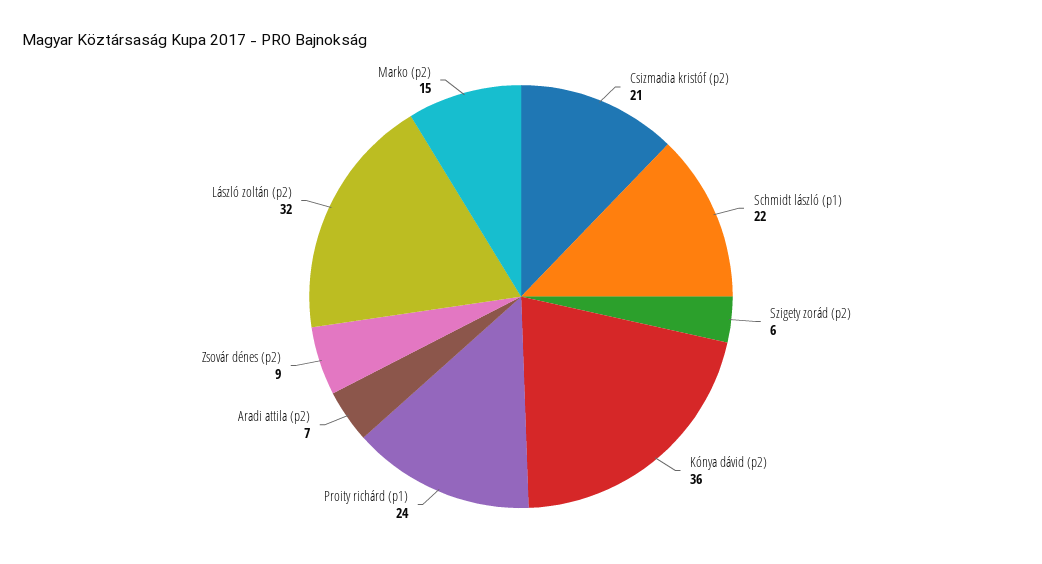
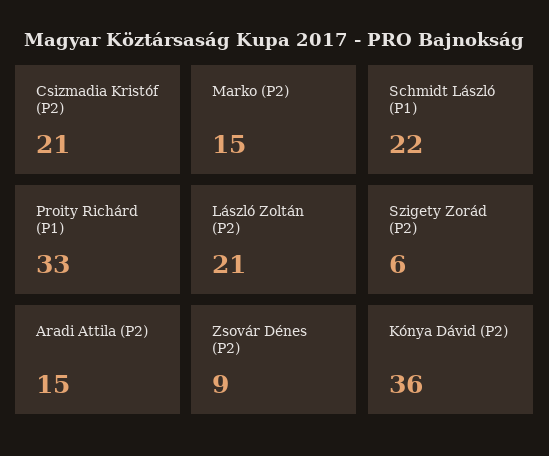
Proity richárd (p1): 24 -> 33
Aradi attila (p2): 7 -> 15
László zoltán (p2): 32 -> 21

